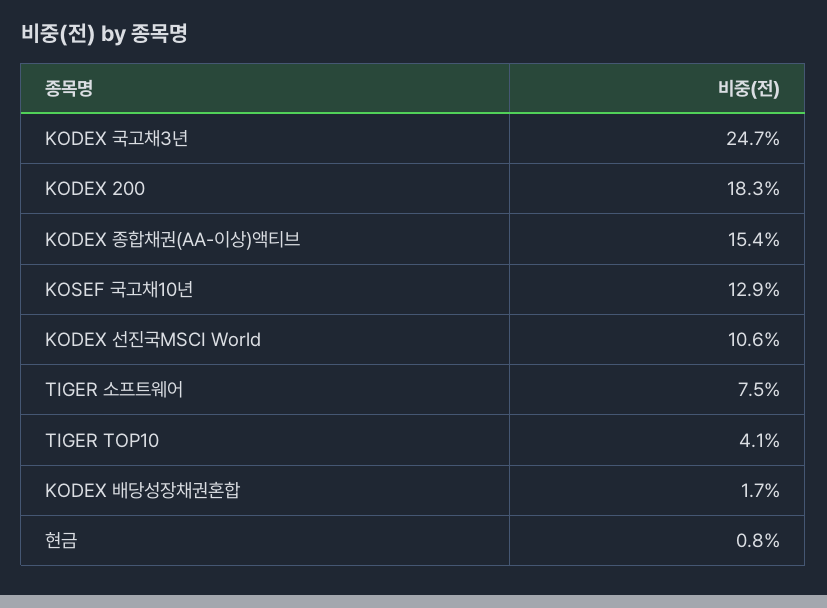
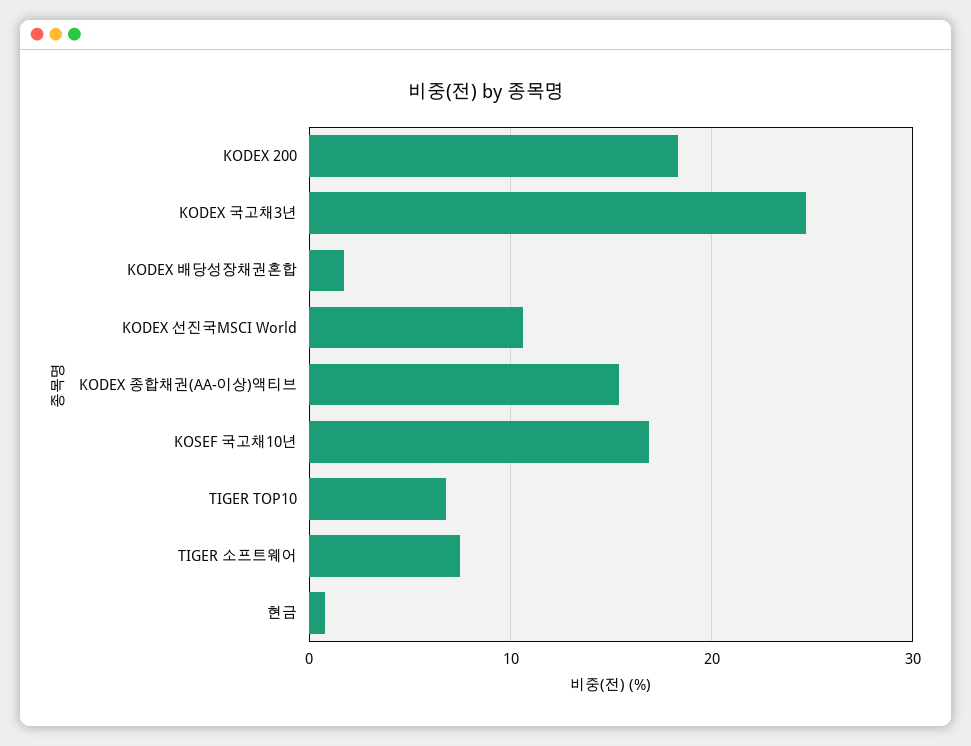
KOSEF 국고채10년: 12.9 -> 17
TIGER TOP10: 4.1 -> 7

